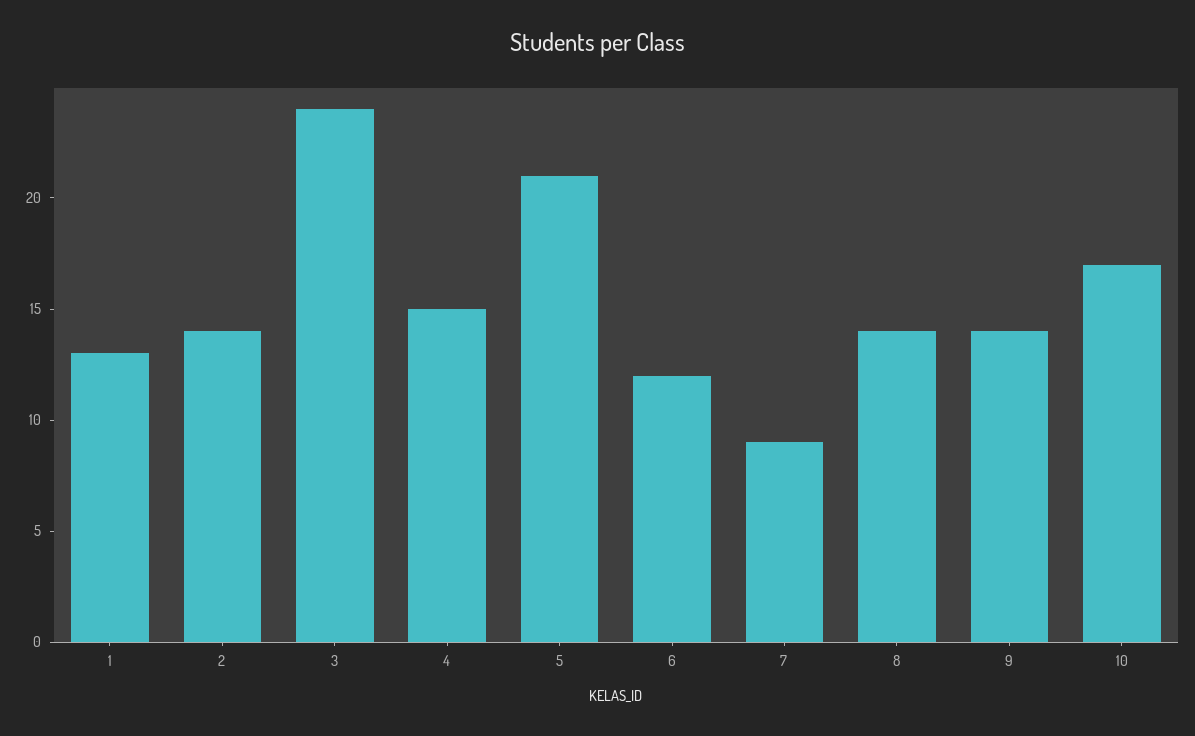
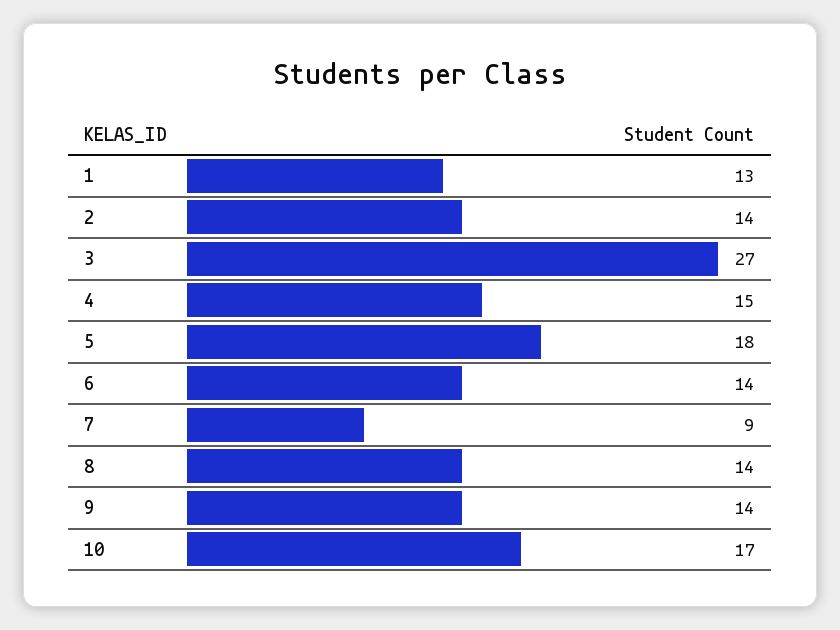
3: 24 -> 27
5: 21 -> 18
6: 12 -> 14

